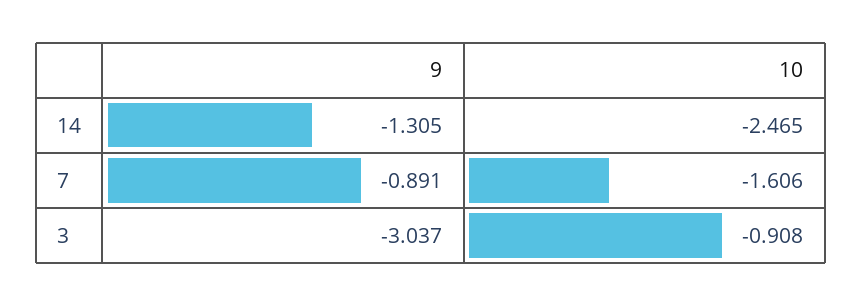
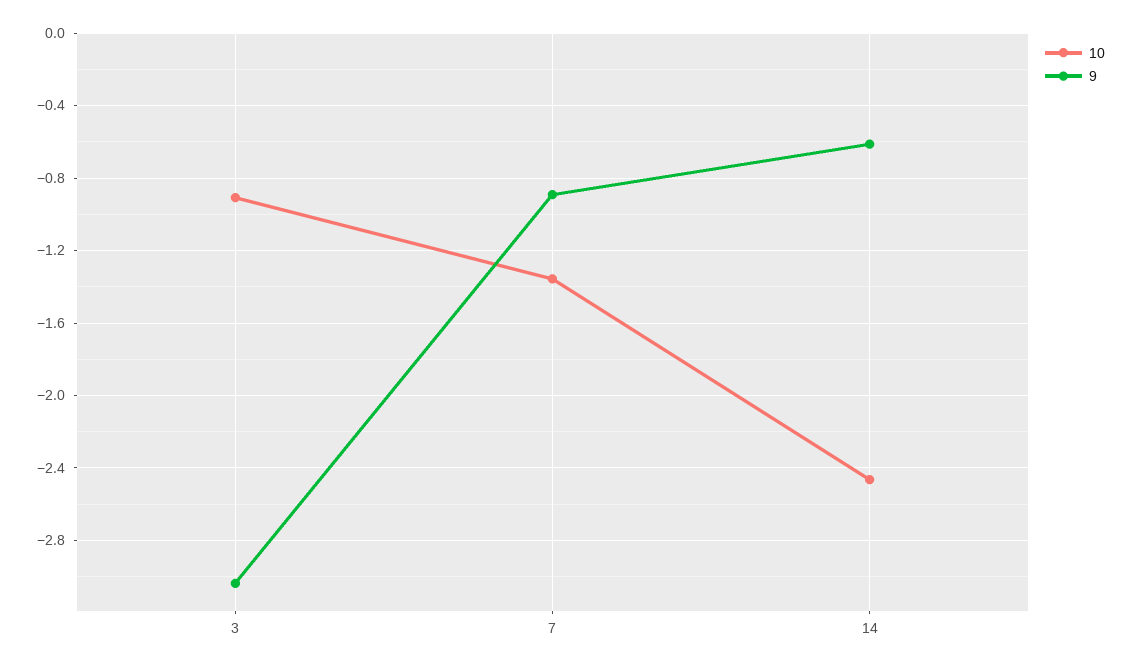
9, 14: -1.305 -> -0.6
10, 7: -1.606 -> -1.35

